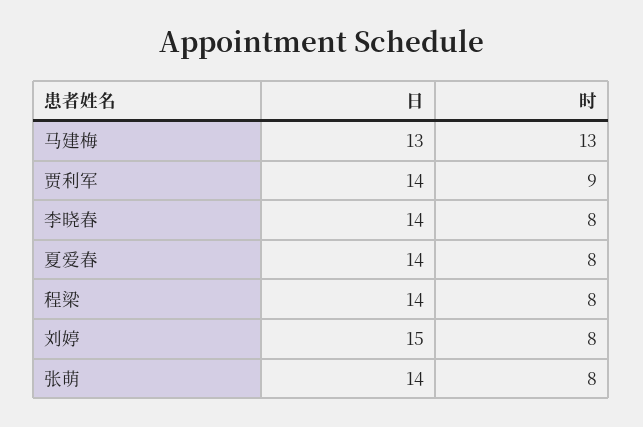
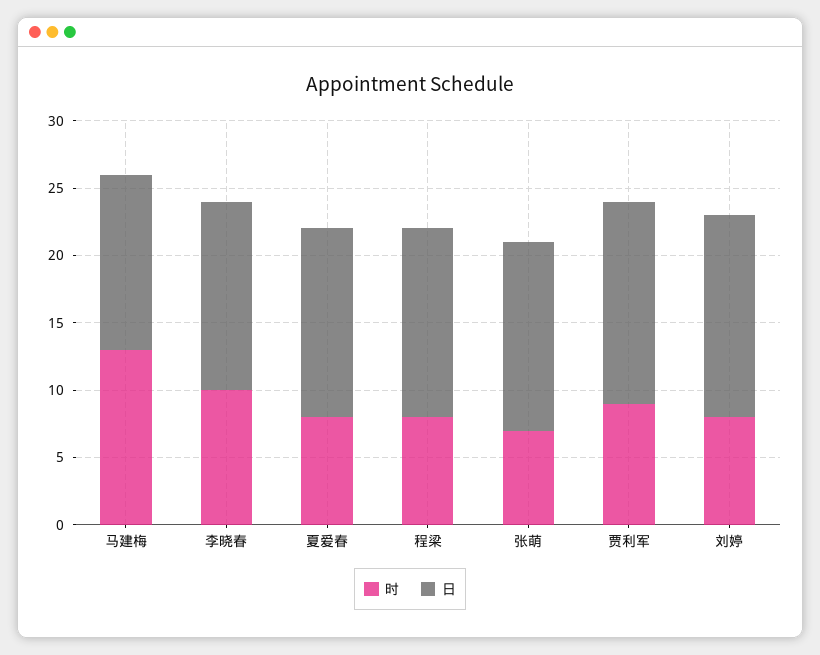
日, 贾利军: 14 -> 15
时, 李晓春: 8 -> 10
时, 张萌: 8 -> 7

